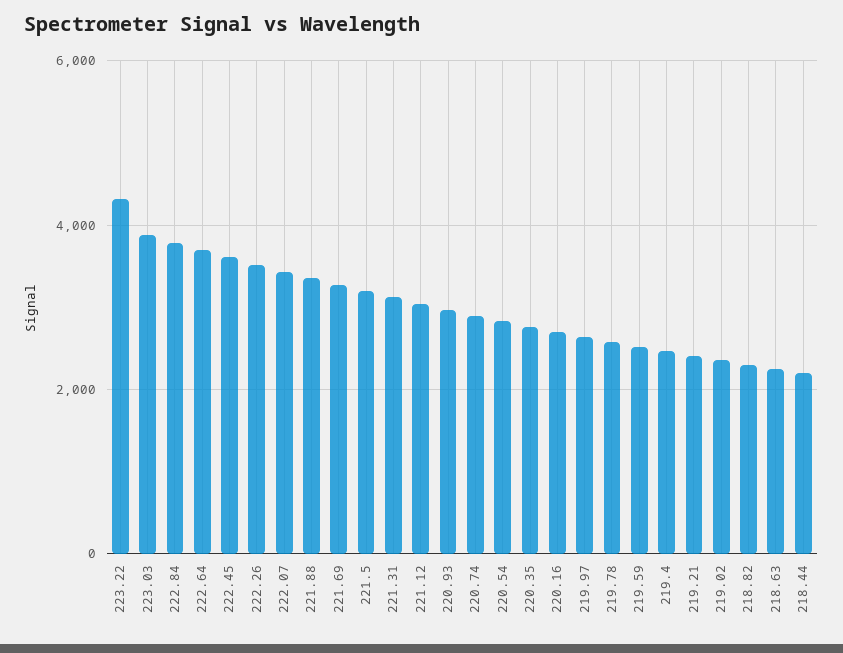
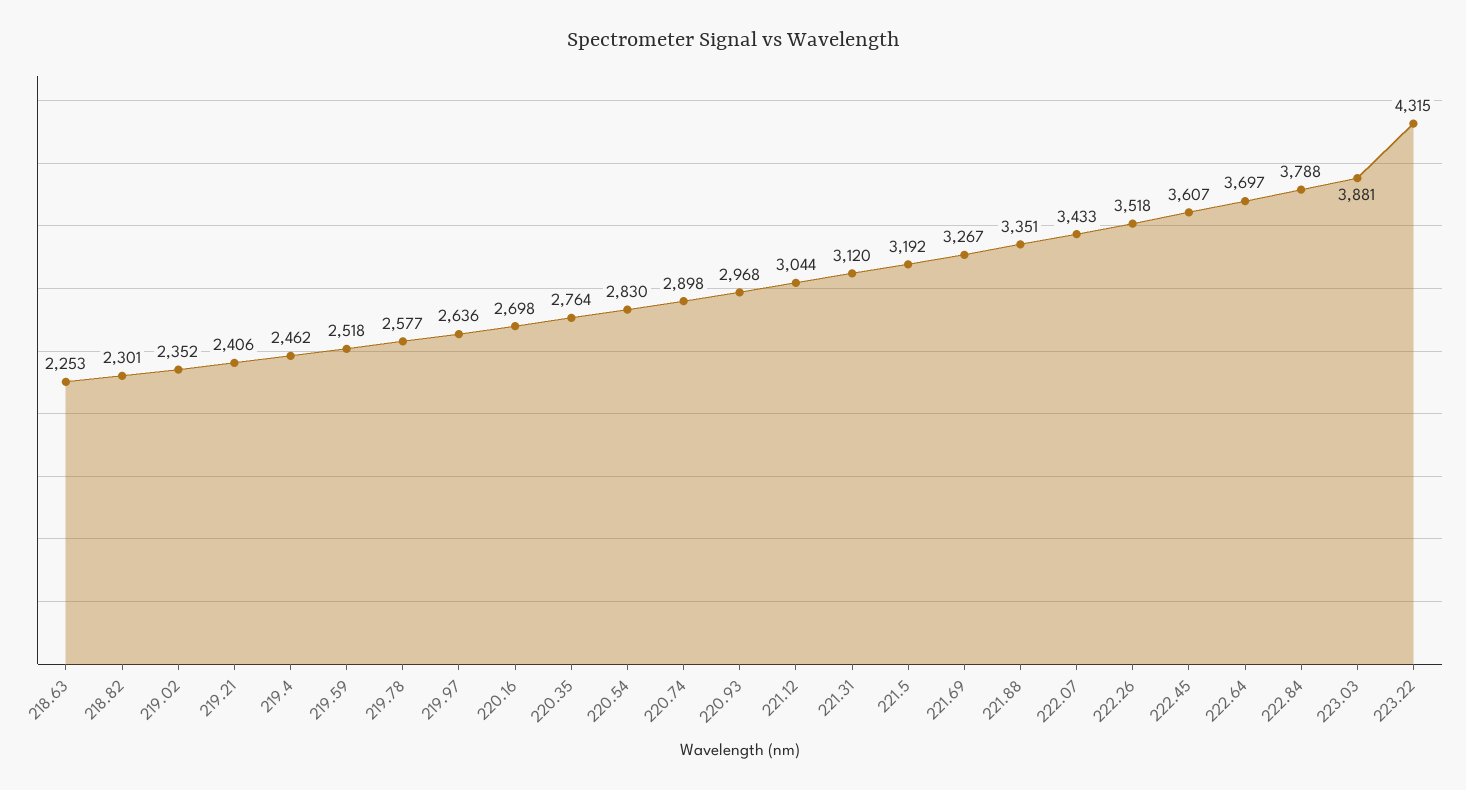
218.44: 2200 -> none

